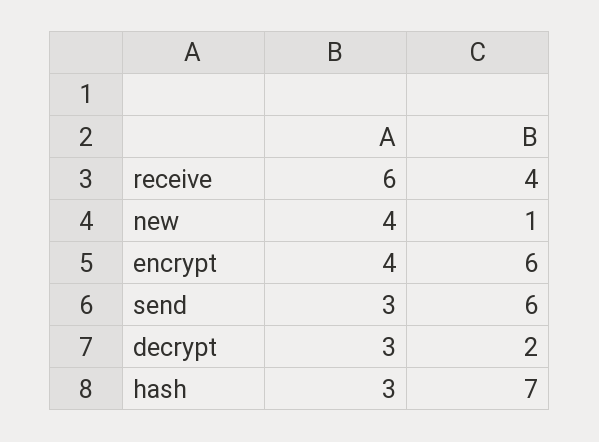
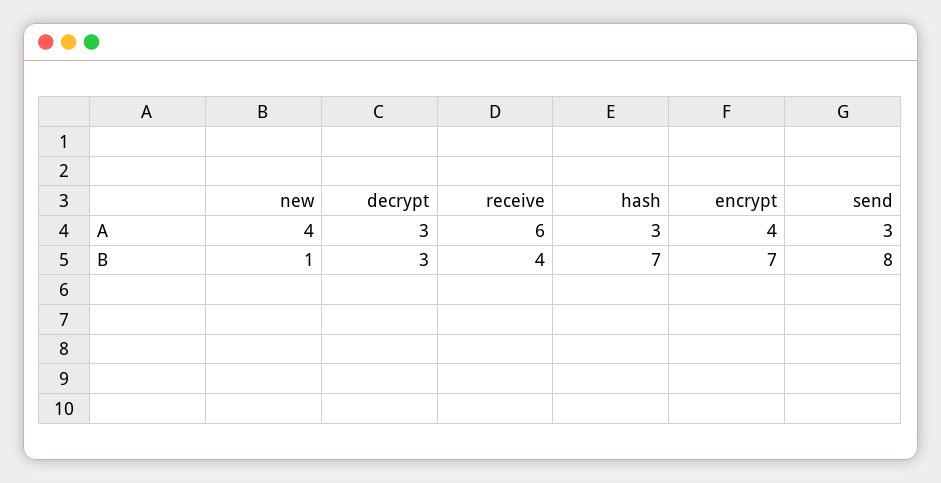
B, encrypt: 6 -> 7
B, send: 6 -> 8
B, decrypt: 2 -> 3

